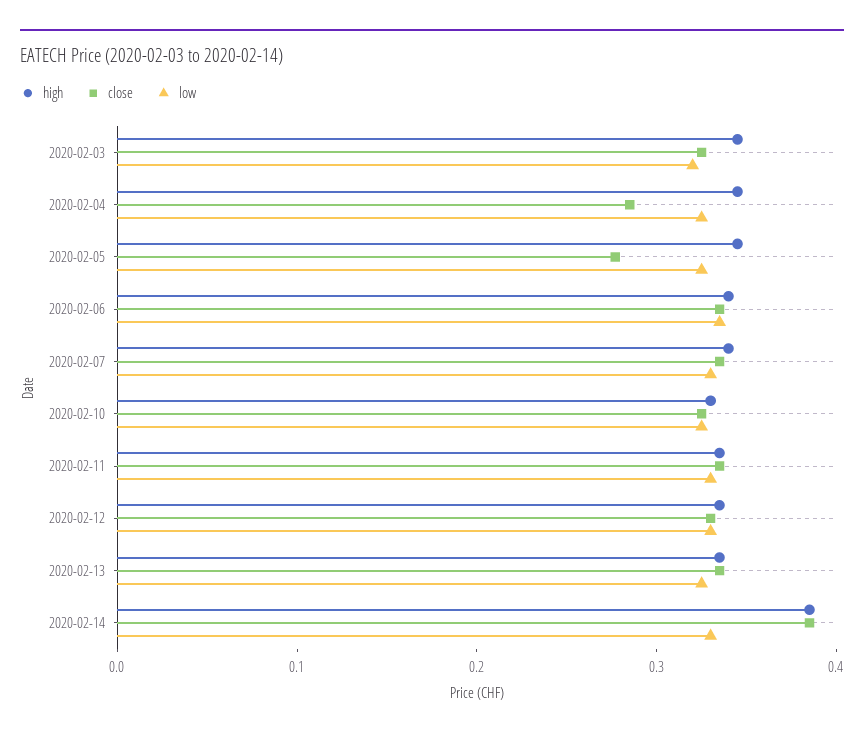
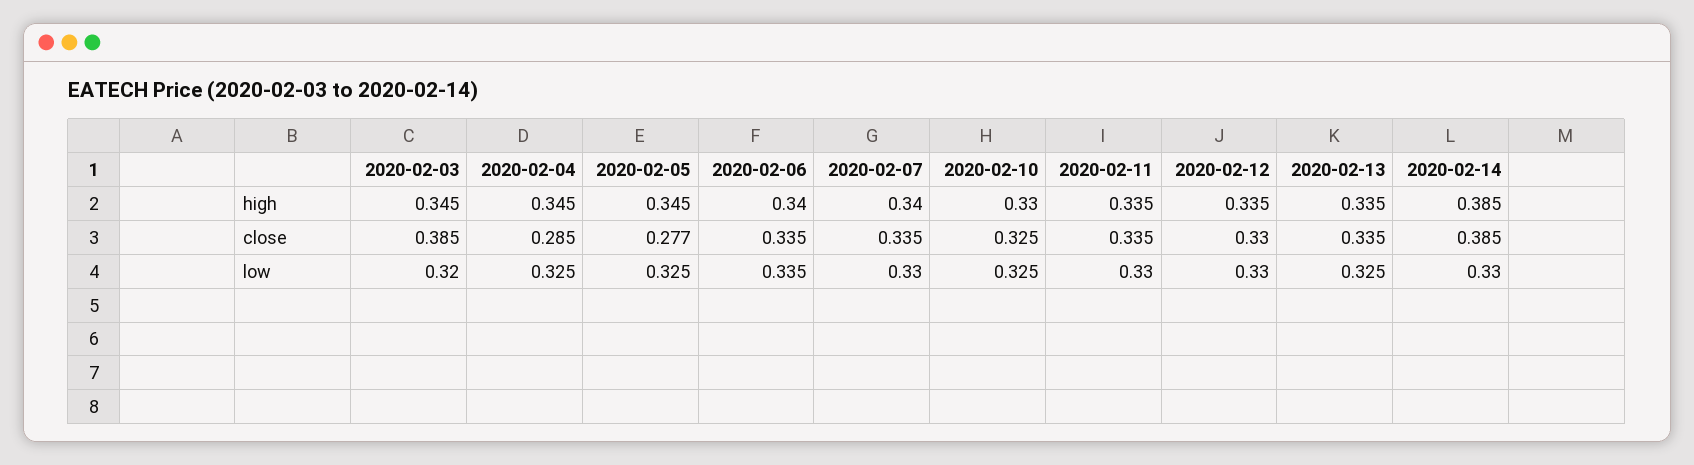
close, 2020-02-03: 0.32 -> 0.385

